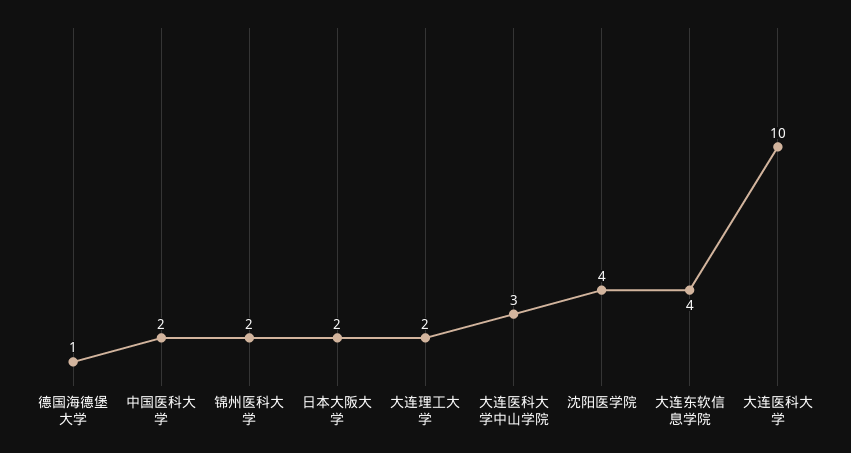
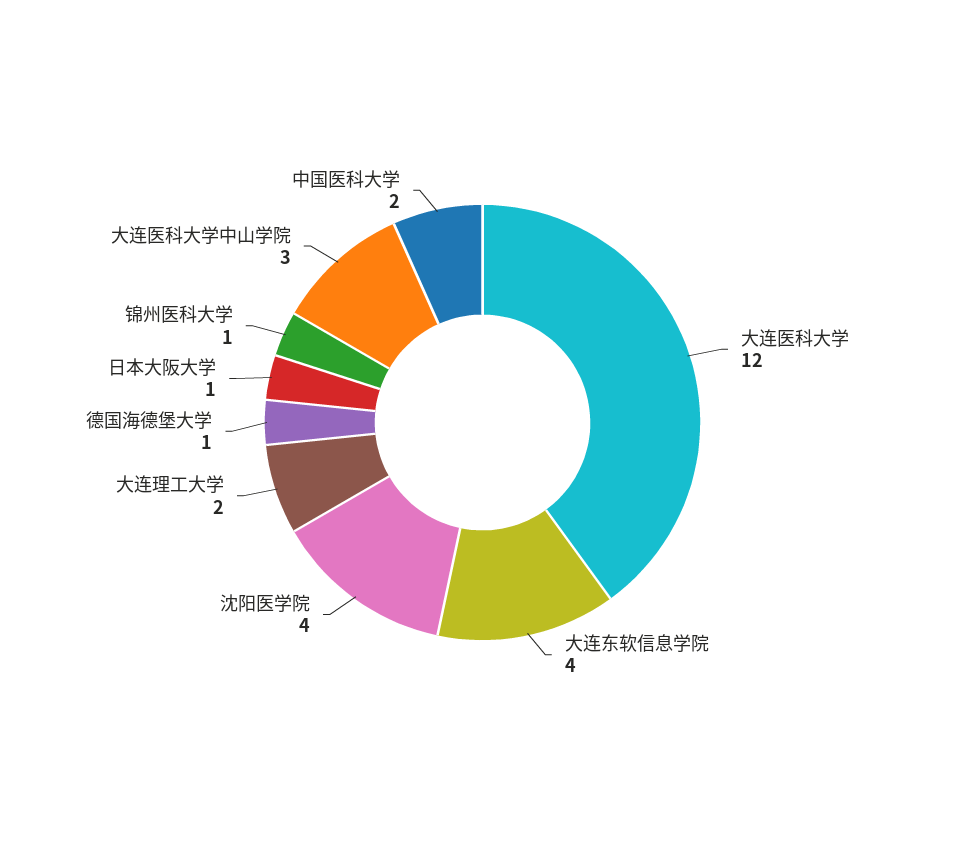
锦州医科大学: 2 -> 1
日本大阪大学: 2 -> 1
大连医科大学: 10 -> 12

